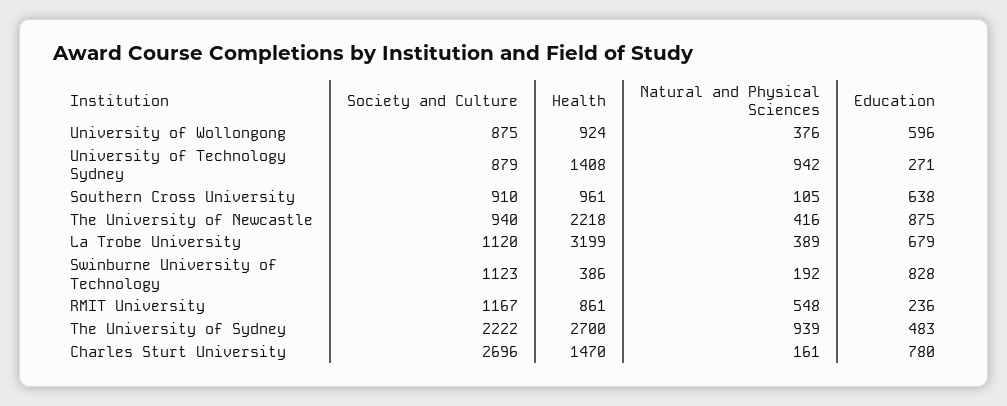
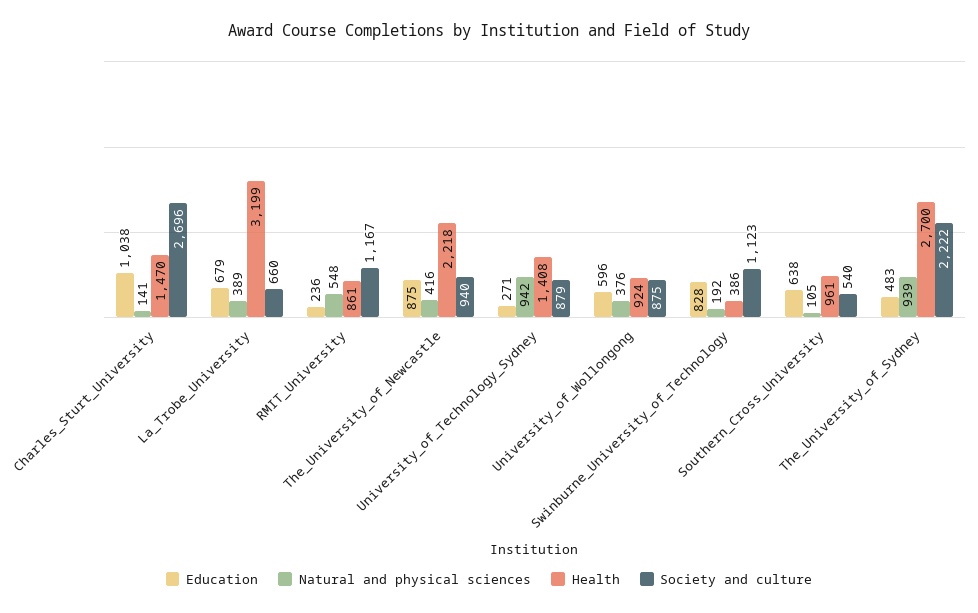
Society and Culture, Southern Cross University: 910 -> 540
Society and Culture, La Trobe University: 1120 -> 660
Natural and Physical Sciences, Charles Sturt University: 161 -> 141
Education, Charles Sturt University: 780 -> 1038

